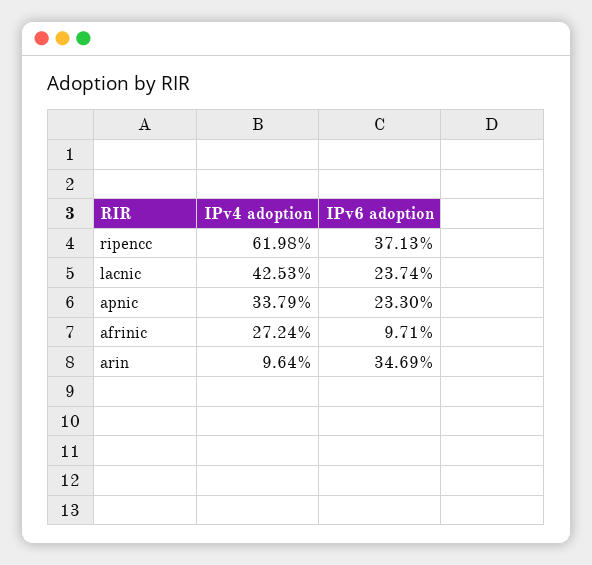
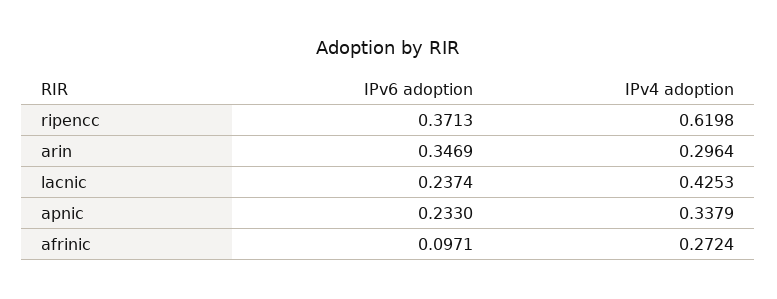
IPv4 adoption, arin: 0.0964 -> 0.2964

